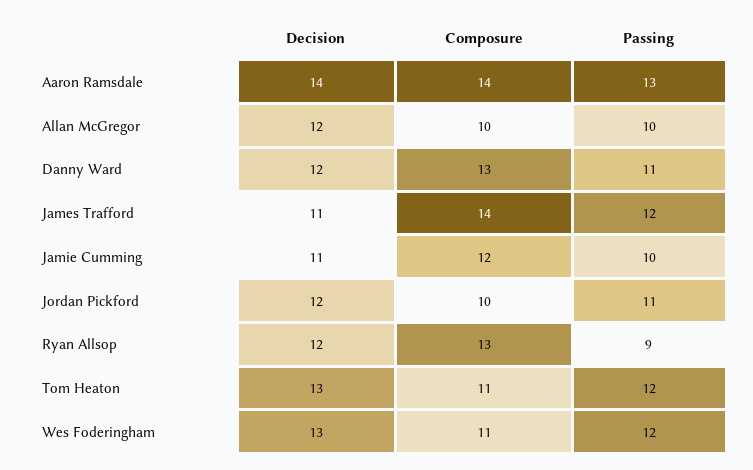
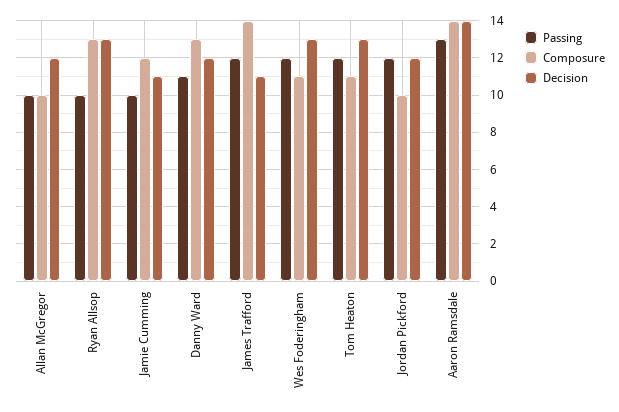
Passing, Jordan Pickford: 11 -> 12
Decision, Ryan Allsop: 12 -> 13
Passing, Ryan Allsop: 9 -> 10

